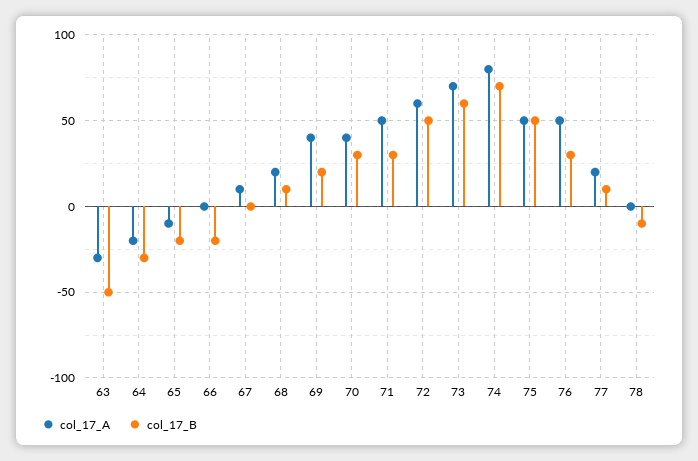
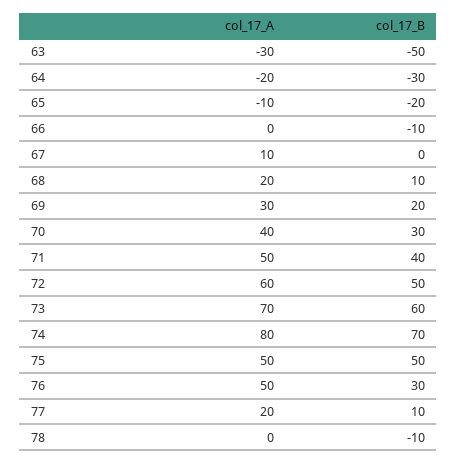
col_17_B, 66: -20 -> -10
col_17_A, 69: 40 -> 30
col_17_B, 71: 30 -> 40

